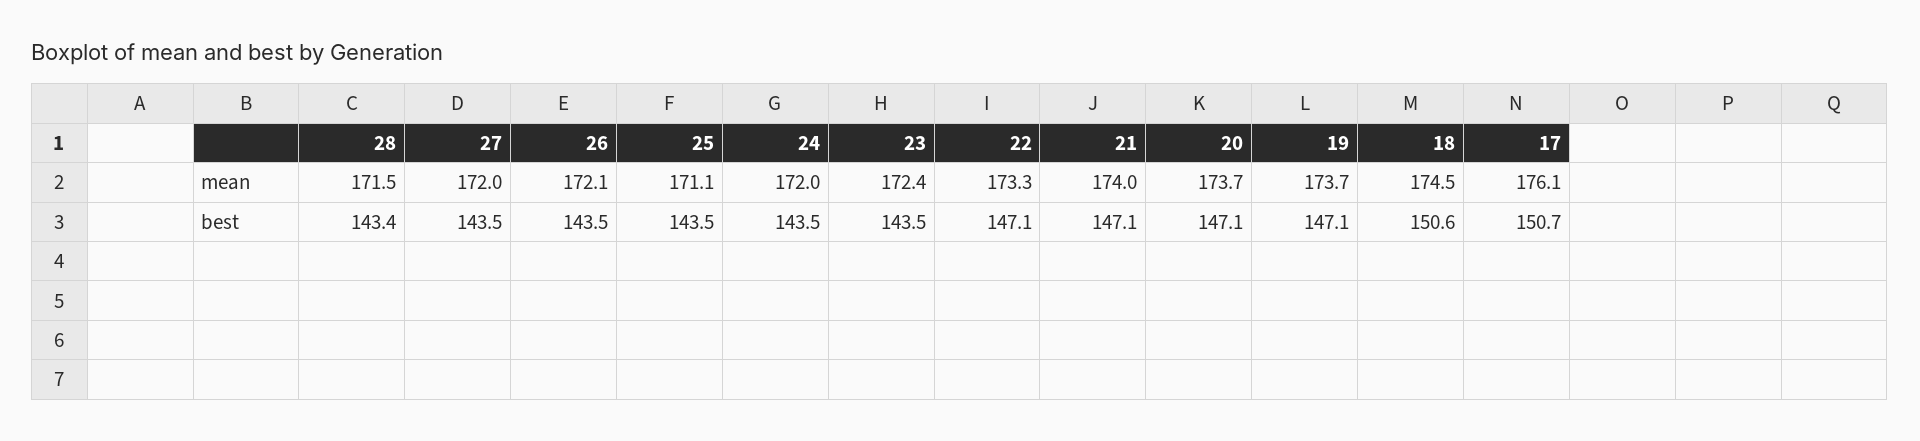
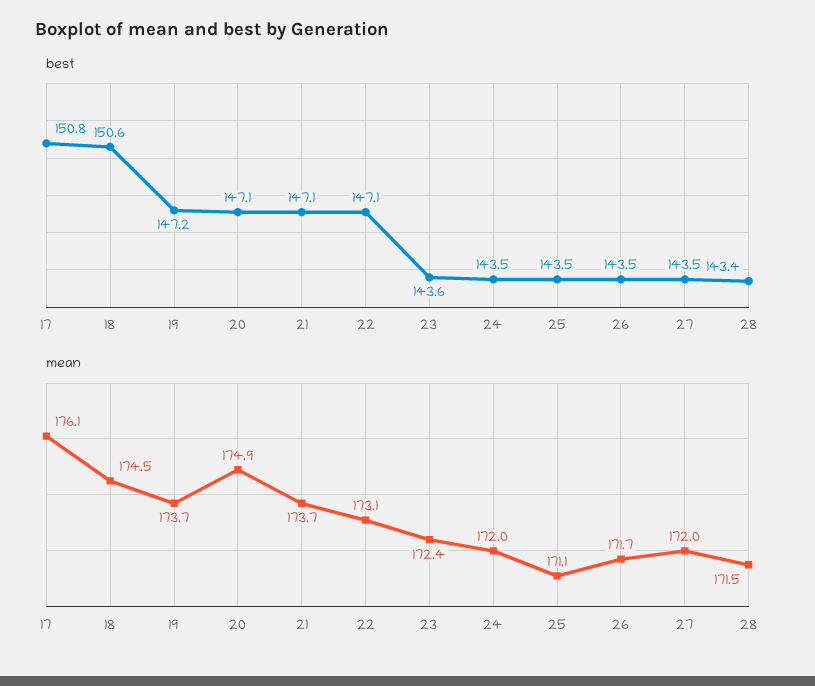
mean, 26: 172.1 -> 171.7
mean, 22: 173.3 -> 173.1
mean, 21: 174 -> 173.7
mean, 20: 173.7 -> 174.9
best, 23: 143.5 -> 143.6
best, 19: 147.1 -> 147.2
best, 17: 150.7 -> 150.8

